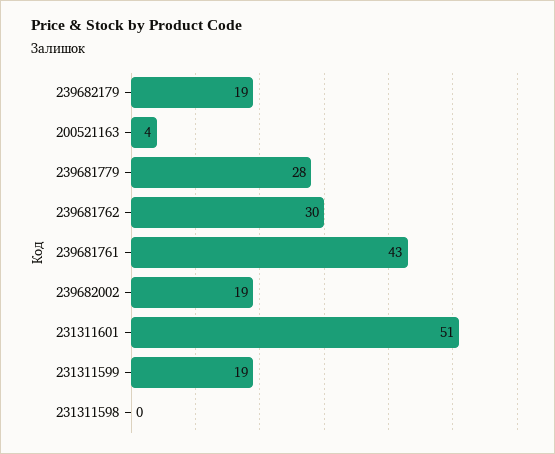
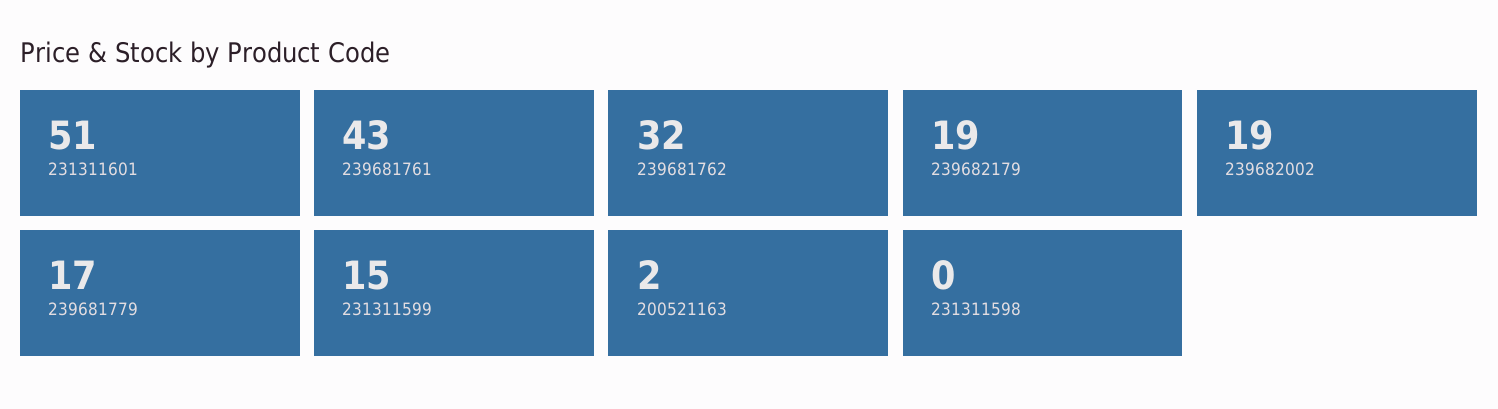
200521163: 4 -> 2
239681779: 28 -> 17
239681762: 30 -> 32
231311599: 19 -> 15

